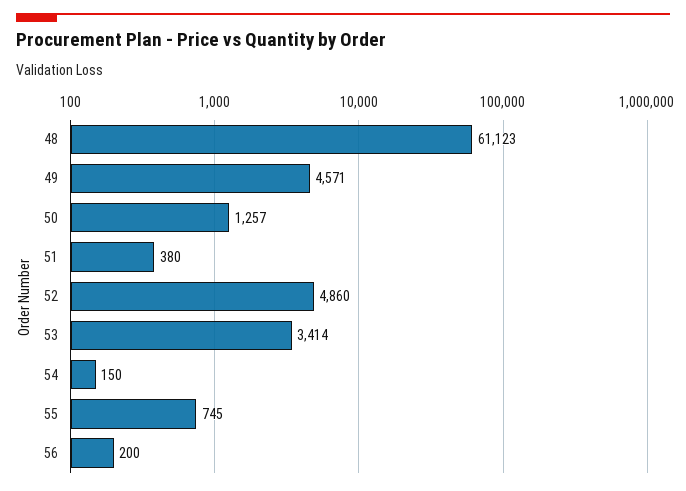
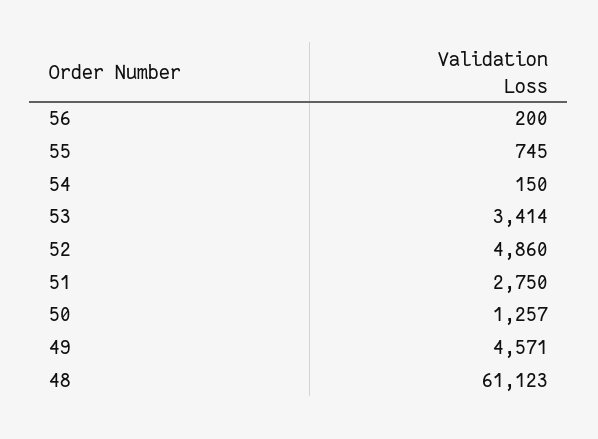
51: 380 -> 2750

